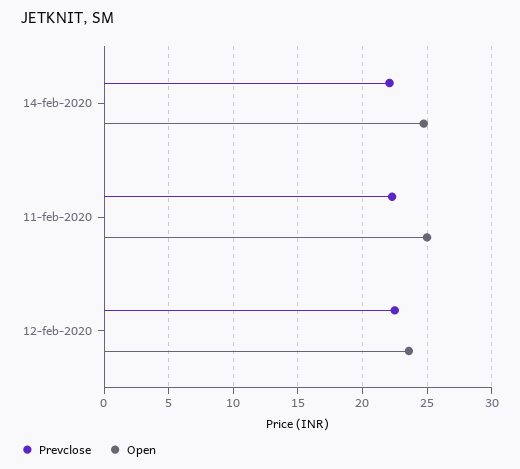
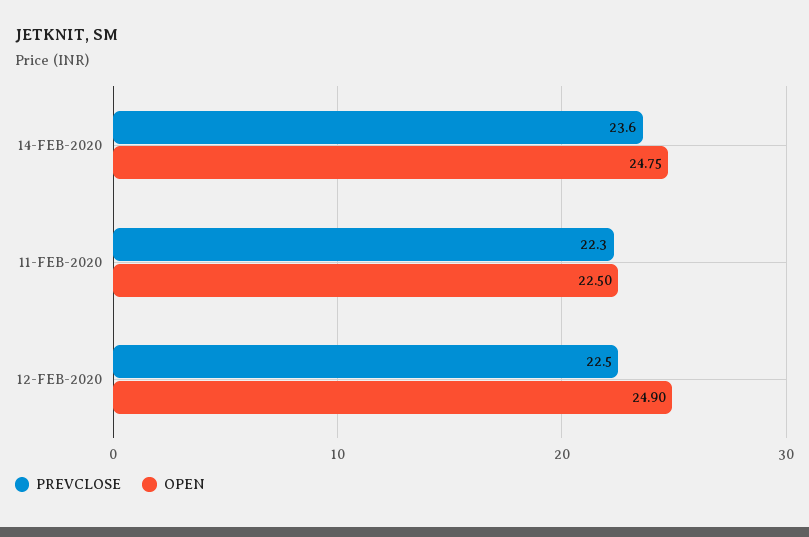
Prevclose, 14-feb-2020: 22 -> 23.6
Open, 11-feb-2020: 25 -> 22.5
Open, 12-feb-2020: 23.5 -> 24.9

